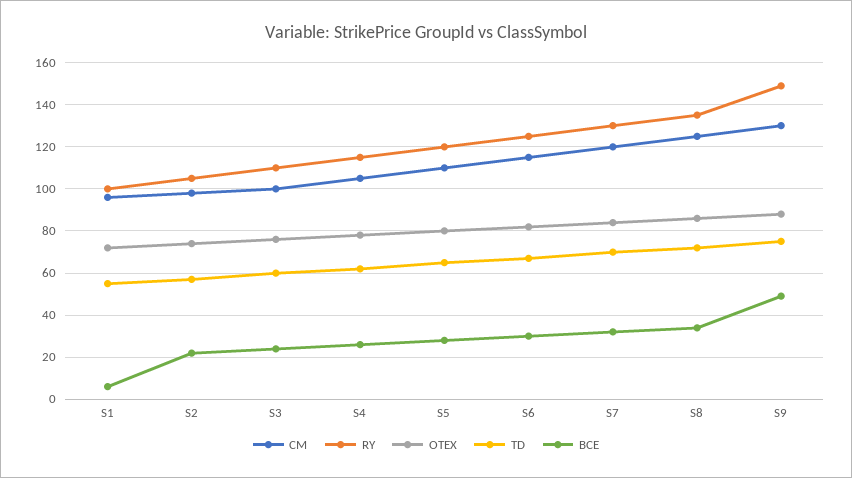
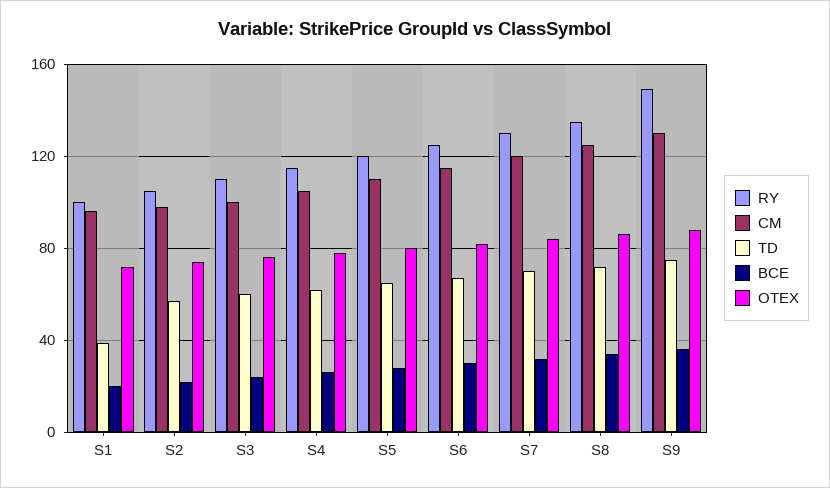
TD, S1: 55 -> 40
BCE, S1: 5 -> 20
BCE, S9: 50 -> 35

